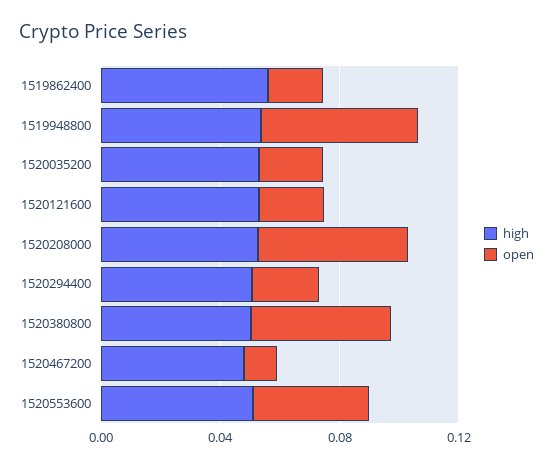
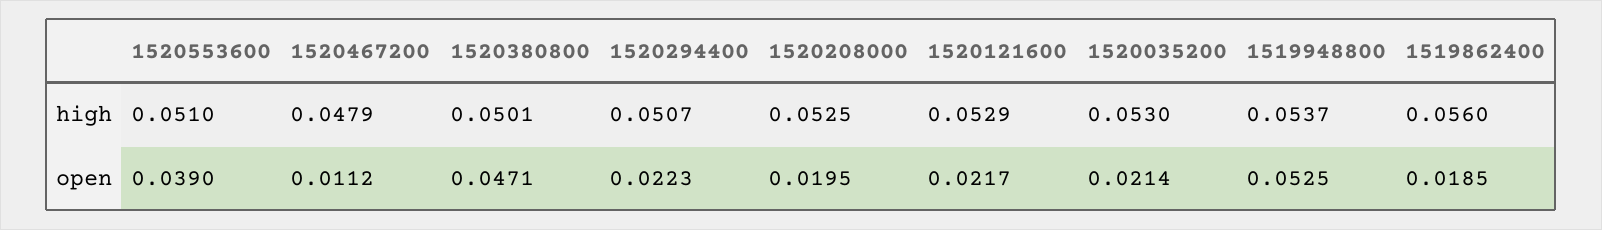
open, 1520208000: 0.05 -> 0.0195

